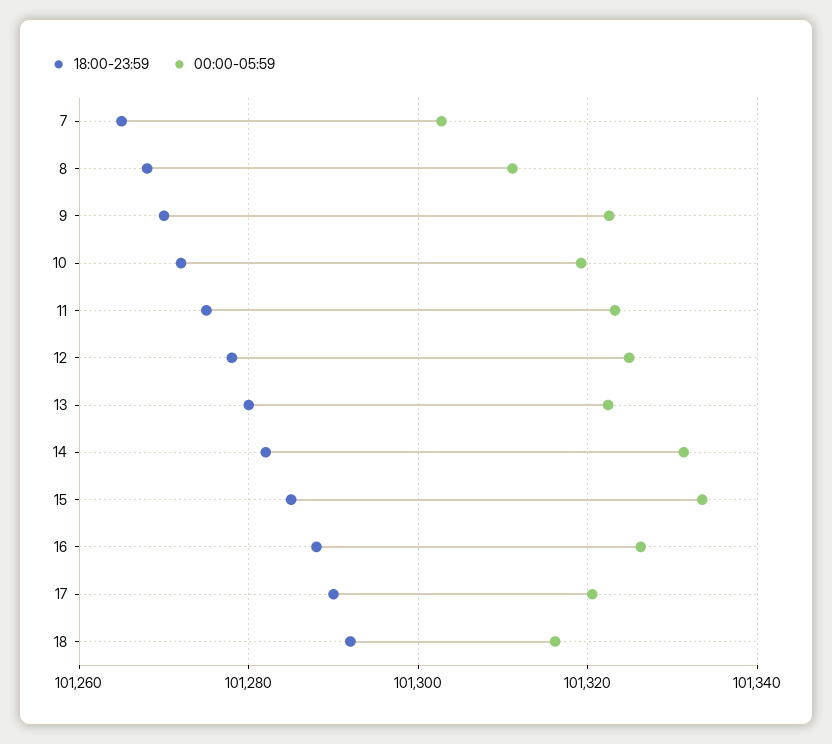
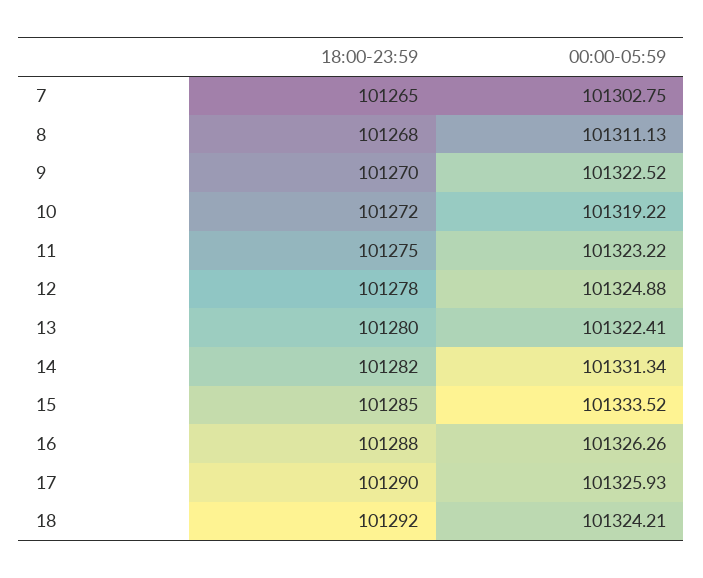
00:00-05:59, 17: 101320 -> 101325.93
00:00-05:59, 18: 101316 -> 101324.21

